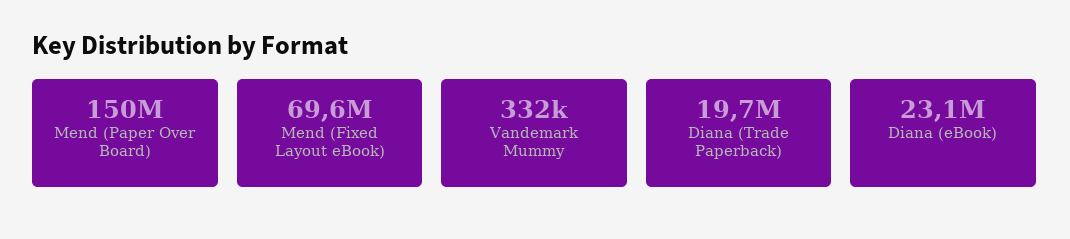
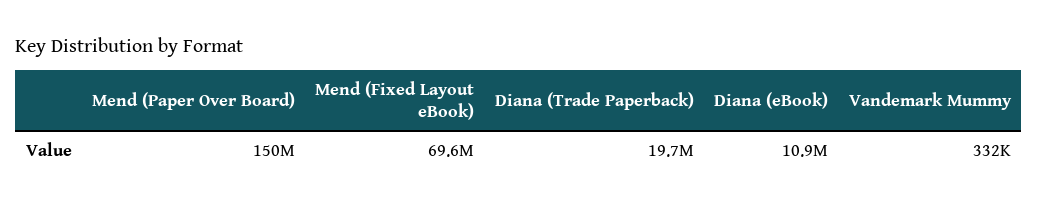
Diana (eBook): 23100000 -> 10900000

